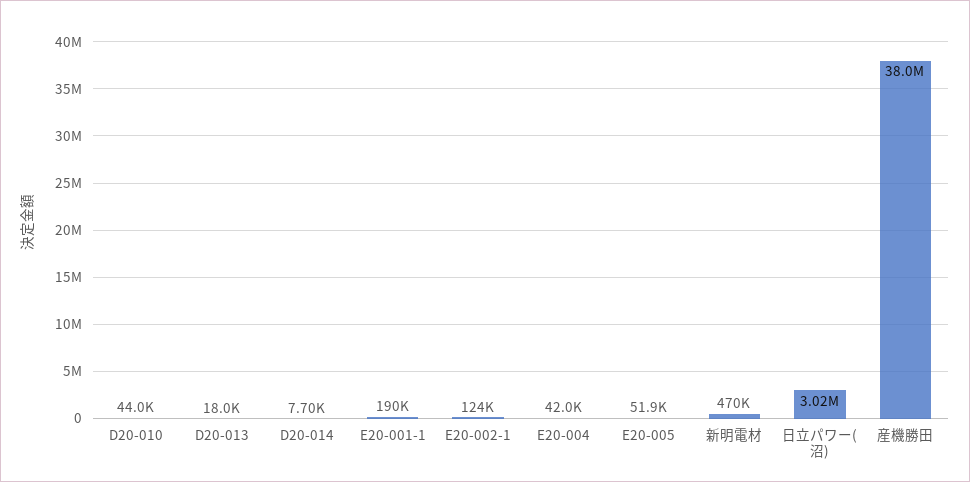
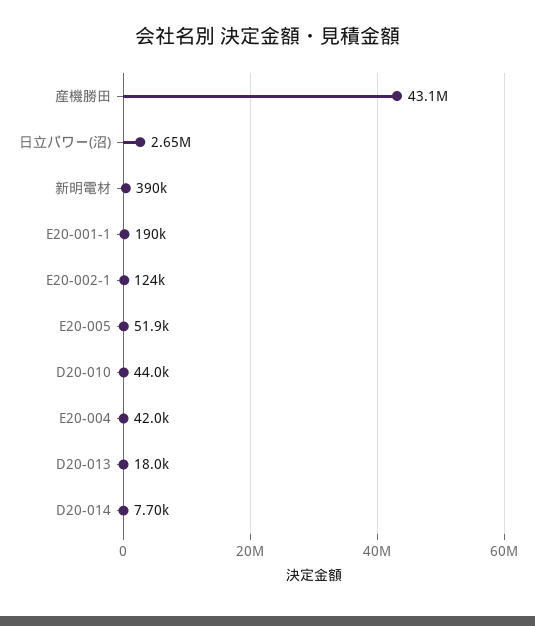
新明電材: 470000 -> 390000
日立パワー(沼): 3020000 -> 2650000
産機勝田: 38000000 -> 43100000

